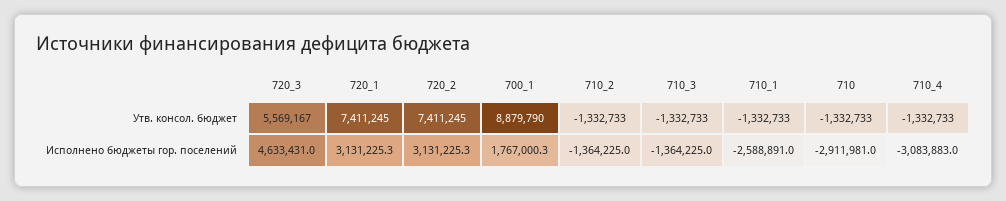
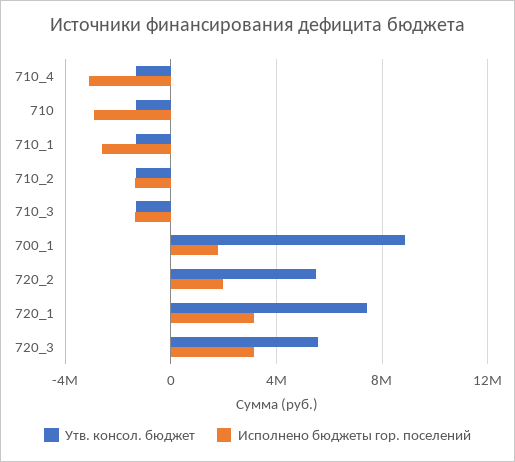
Утв. консол. бюджет, 720_2: 7411245 -> 5500000
Исполнено бюджеты гор. поселений, 720_3: 4633431 -> 3000000
Исполнено бюджеты гор. поселений, 720_2: 3131225.3 -> 2000000

